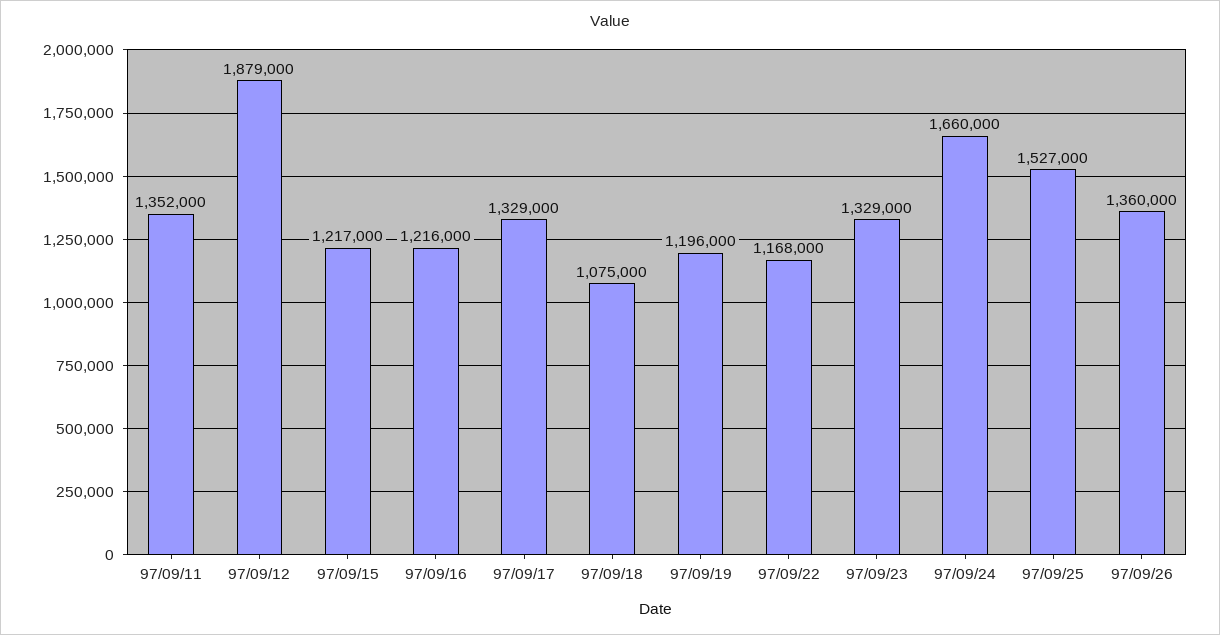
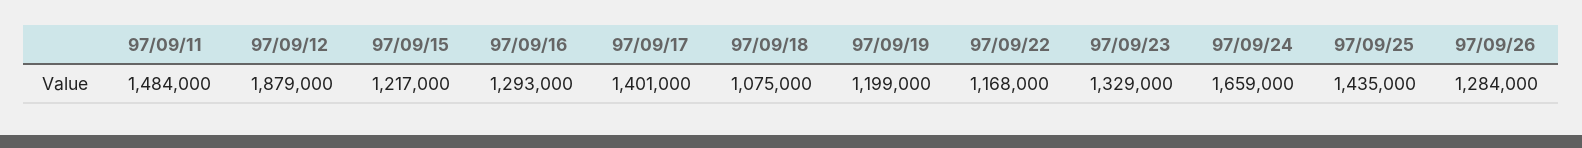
97/09/11: 1352000 -> 1484000
97/09/16: 1216000 -> 1293000
97/09/17: 1329000 -> 1401000
97/09/19: 1196000 -> 1199000
97/09/24: 1660000 -> 1659000
97/09/25: 1527000 -> 1435000
97/09/26: 1360000 -> 1284000

